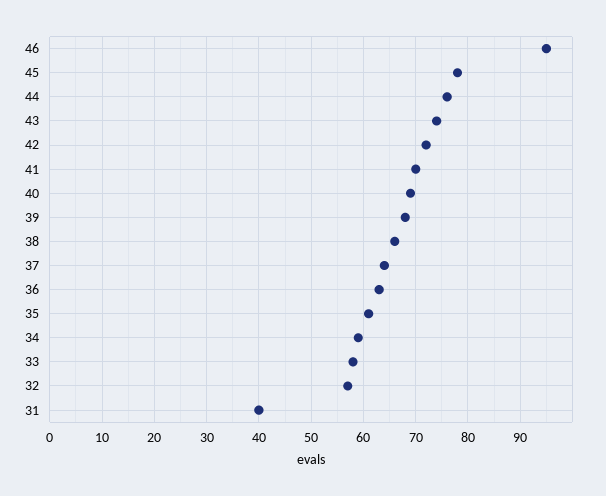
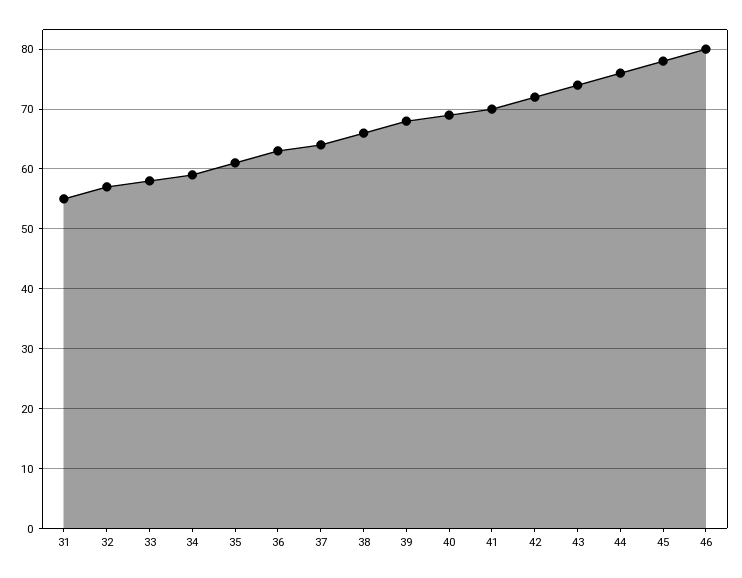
46: 95 -> 80
31: 40 -> 55

